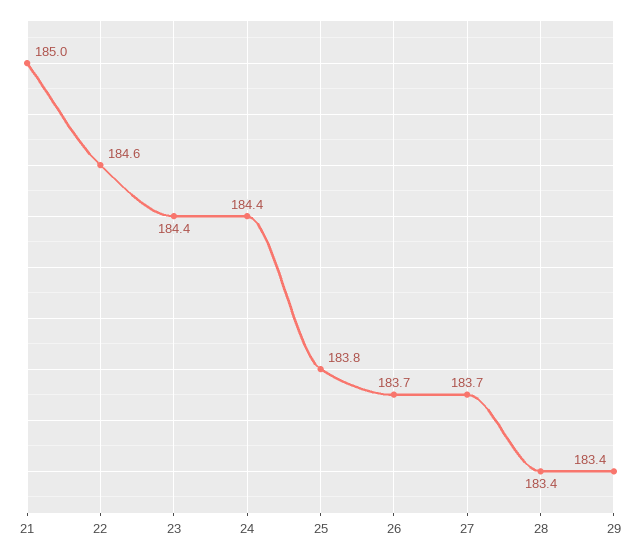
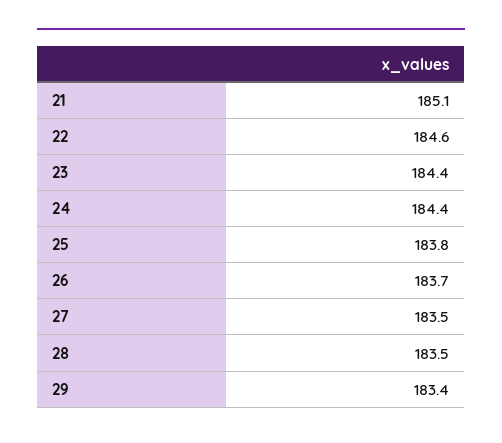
21: 185 -> 185.1
27: 183.7 -> 183.5
28: 183.4 -> 183.5

